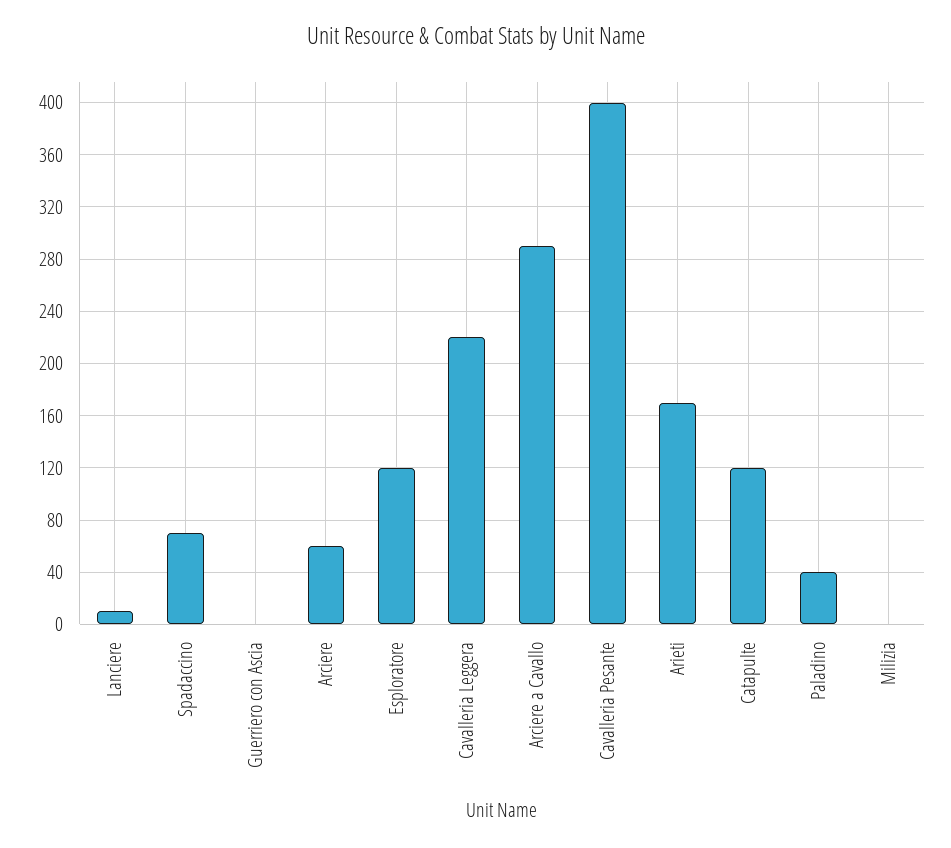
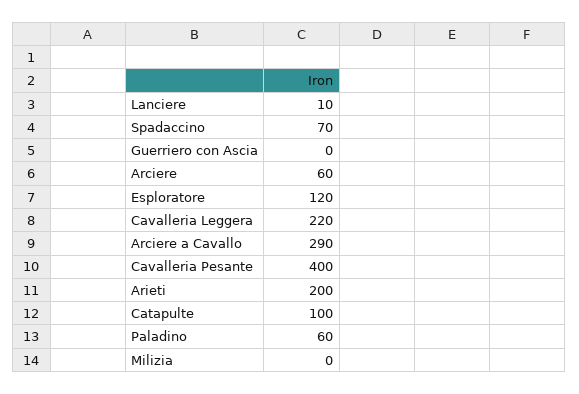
Arieti: 170 -> 200
Catapulte: 120 -> 100
Paladino: 40 -> 60

